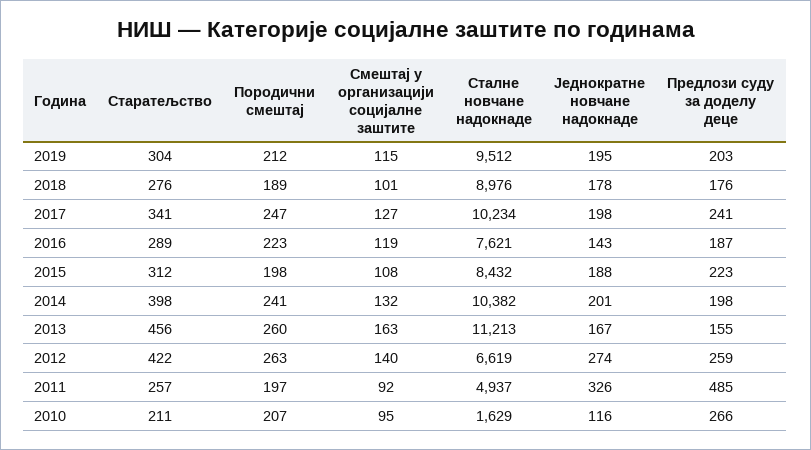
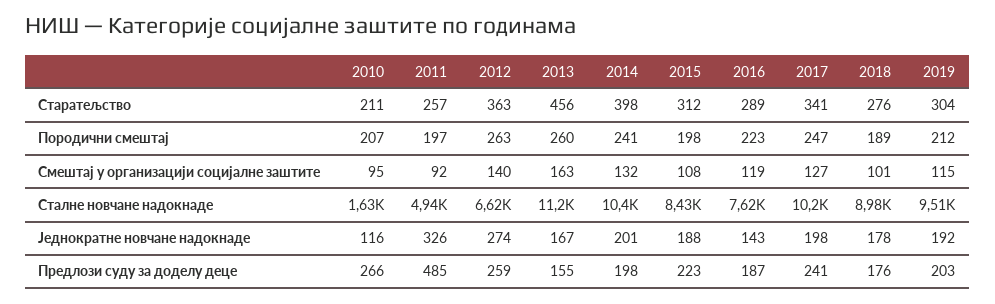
Једнократне новчане надокнаде, 2019: 195 -> 192
Старатељство, 2012: 422 -> 363

